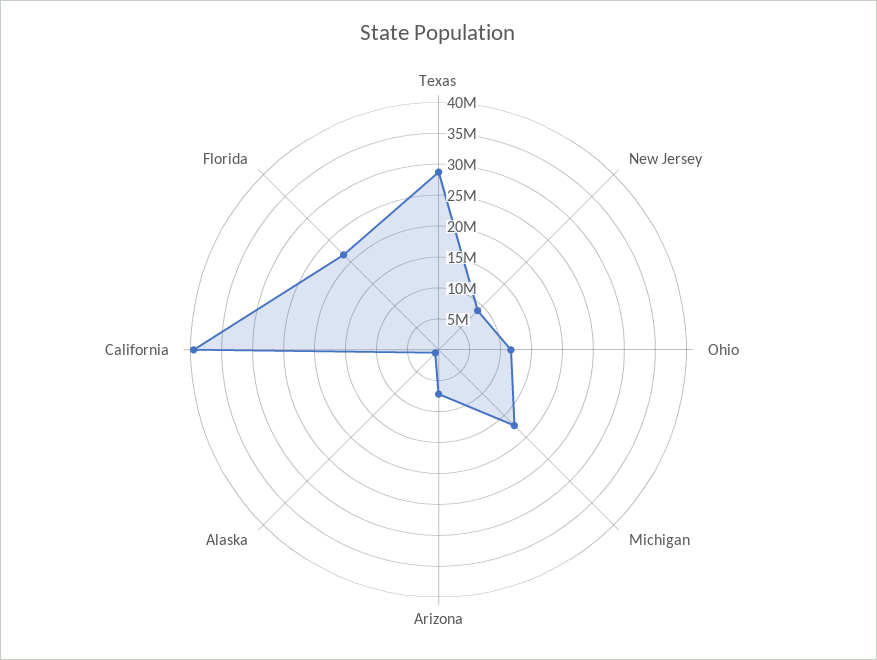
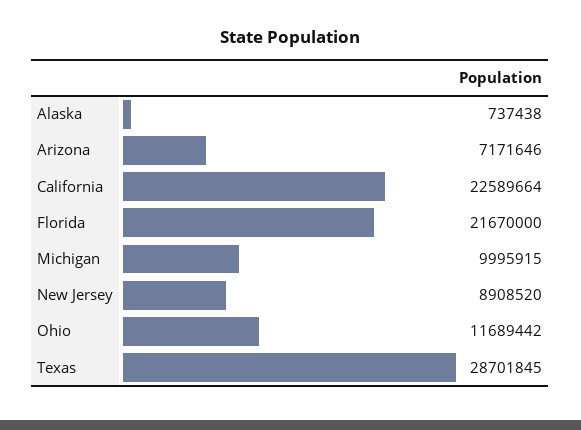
Michigan: 17500000 -> 9995915
California: 40000000 -> 22589664

